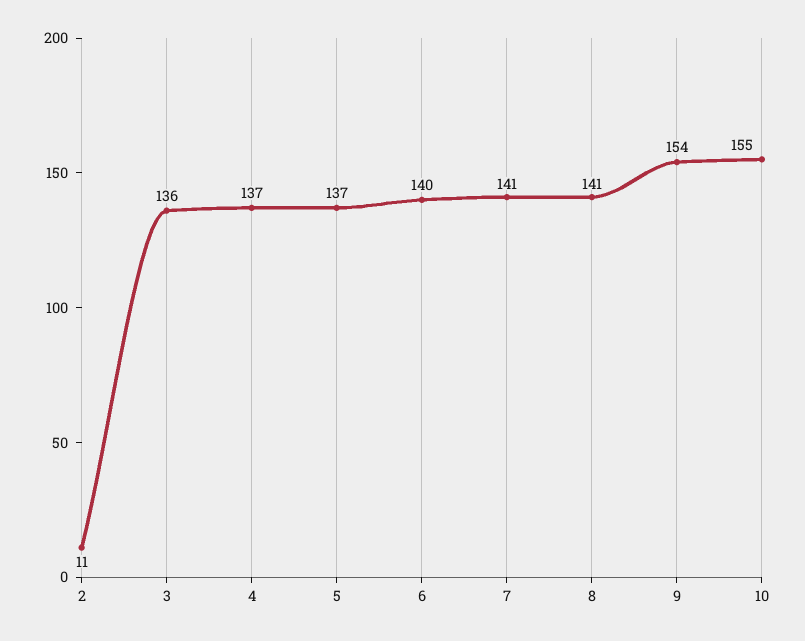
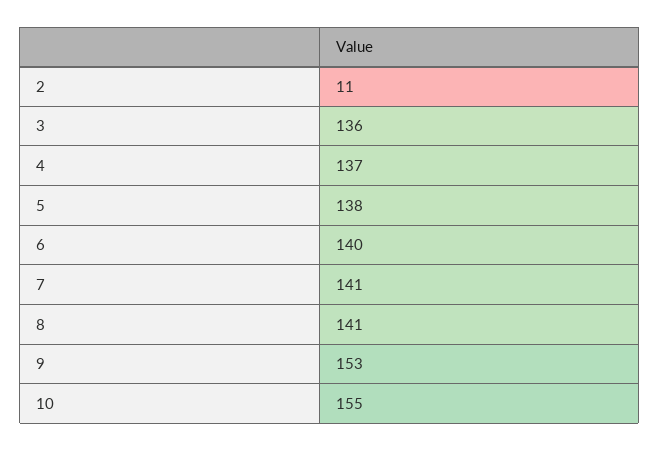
5: 137 -> 138
9: 154 -> 153

